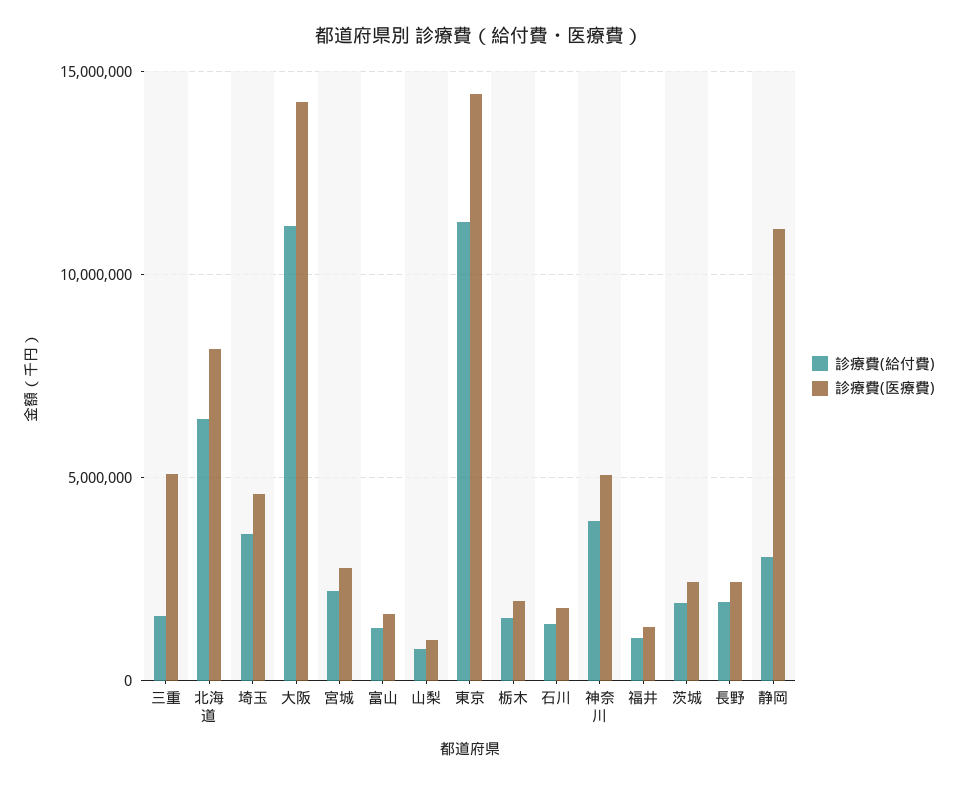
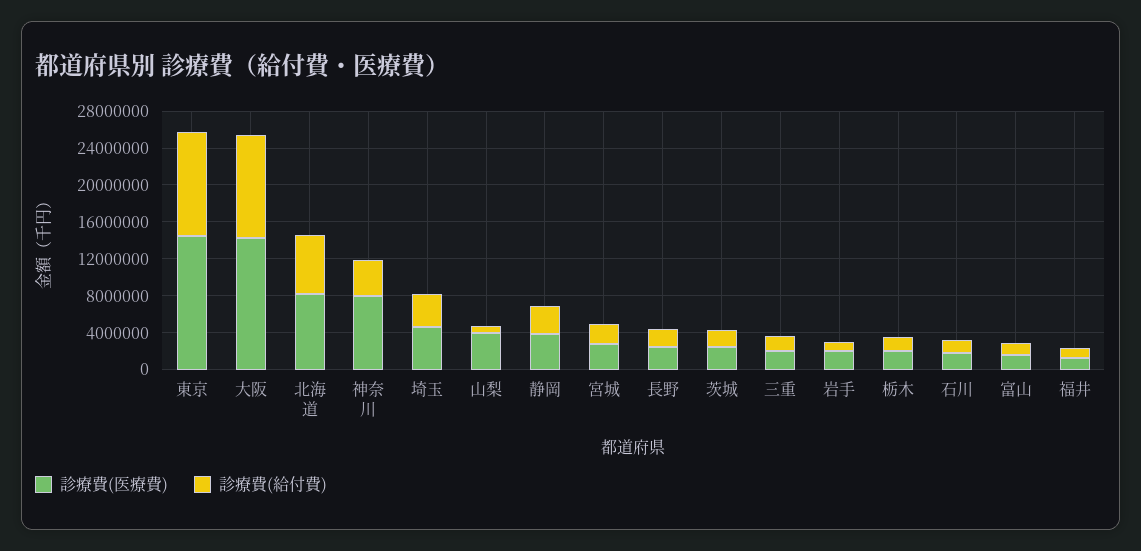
診療費(医療費), 三重: 5000000 -> 2000000
診療費(医療費), 山梨: 1000000 -> 4000000
診療費(医療費), 神奈川: 5000000 -> 8000000
診療費(医療費), 静岡: 11000000 -> 4000000
診療費(医療費), 岩手: none -> 2000000
診療費(給付費), 岩手: none -> 1000000

